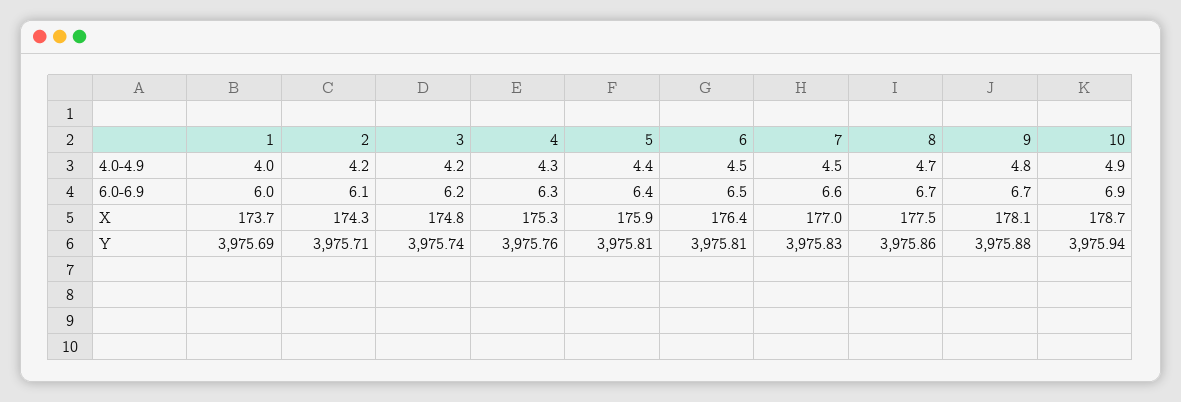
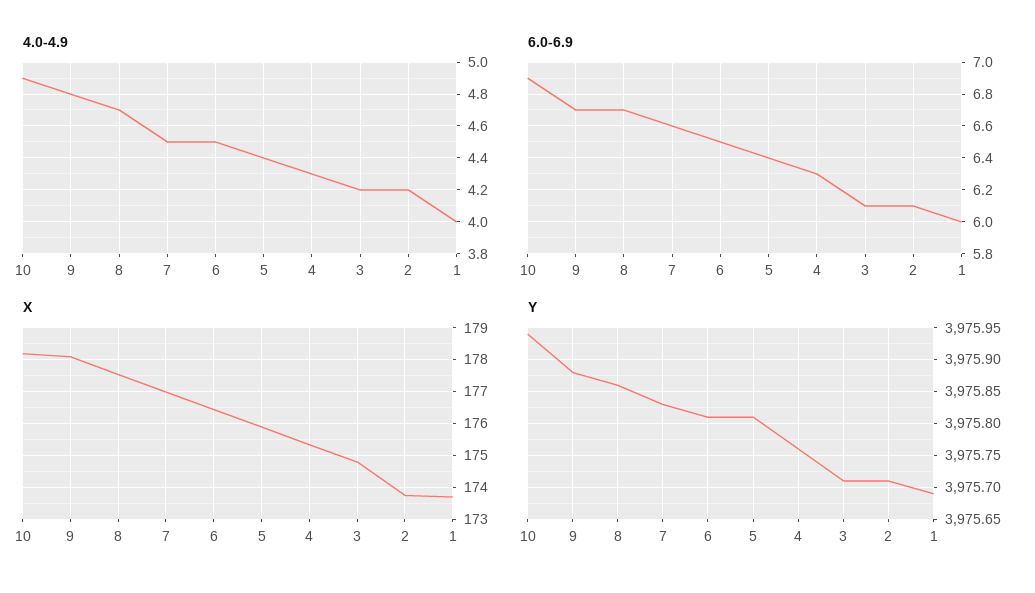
6.0-6.9, 3: 6.2 -> 6.1
X, 2: 174.3 -> 173.8
X, 10: 178.7 -> 178.2
Y, 3: 3975.74 -> 3975.71

